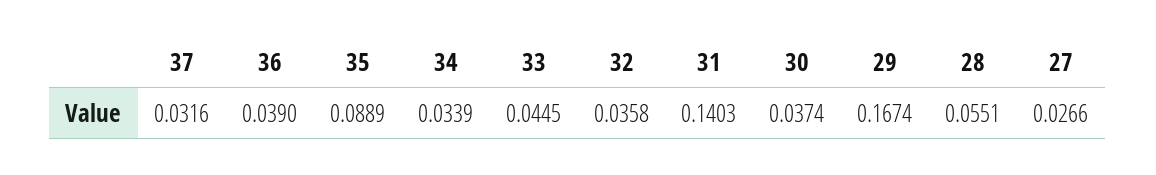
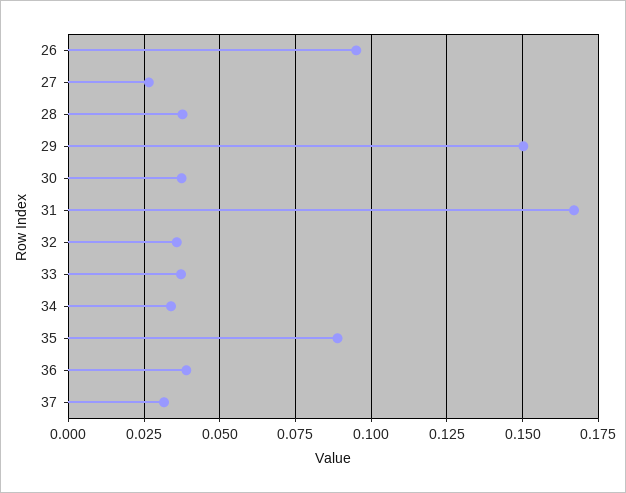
33: 0.0445 -> 0.0375
31: 0.1403 -> 0.1675
29: 0.1674 -> 0.15
28: 0.0551 -> 0.0375
26: none -> 0.095

